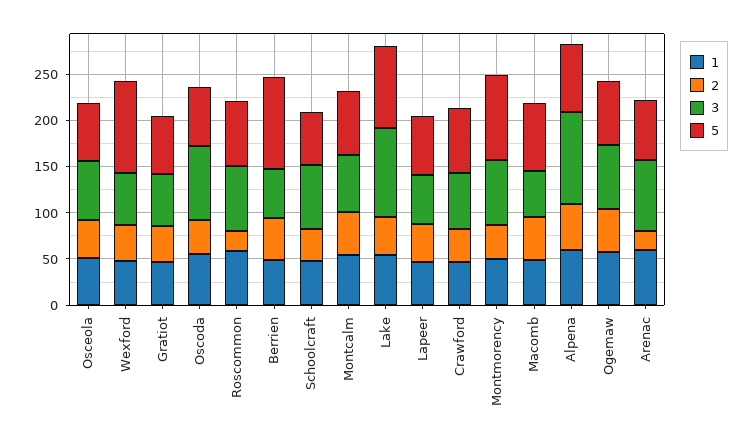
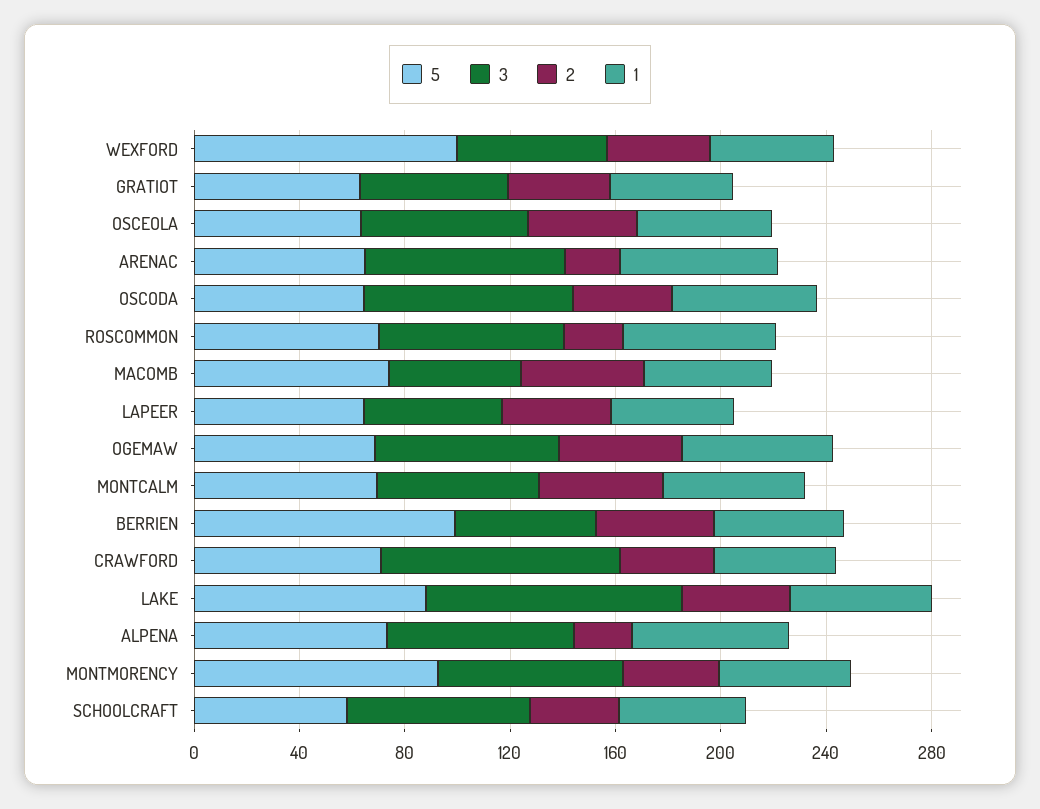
3, Crawford: 60 -> 90
2, Alpena: 50 -> 20
3, Alpena: 100 -> 70

